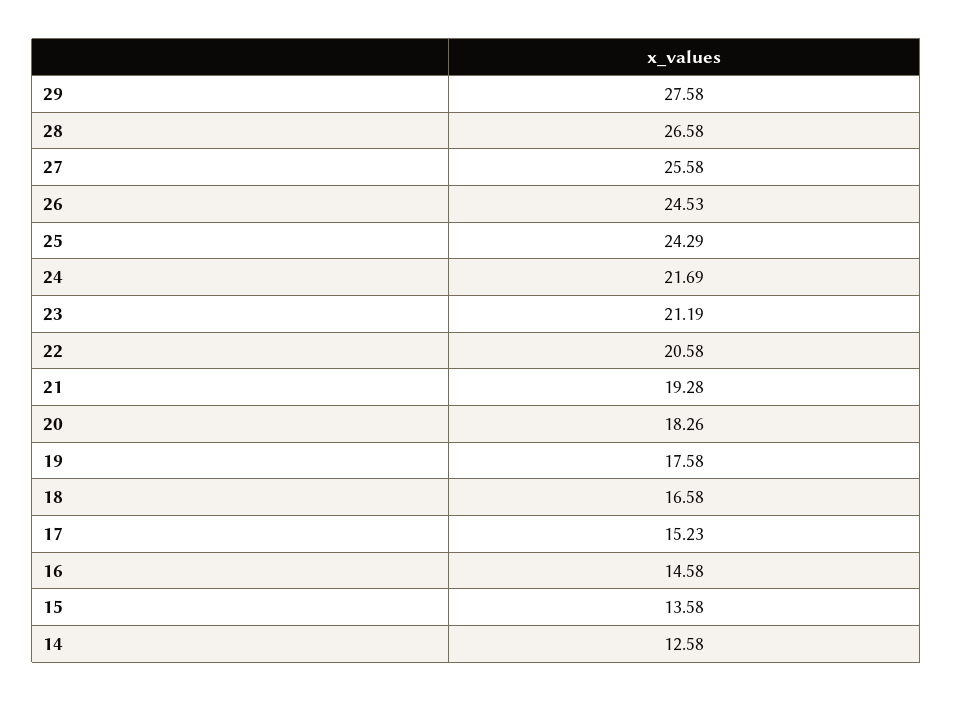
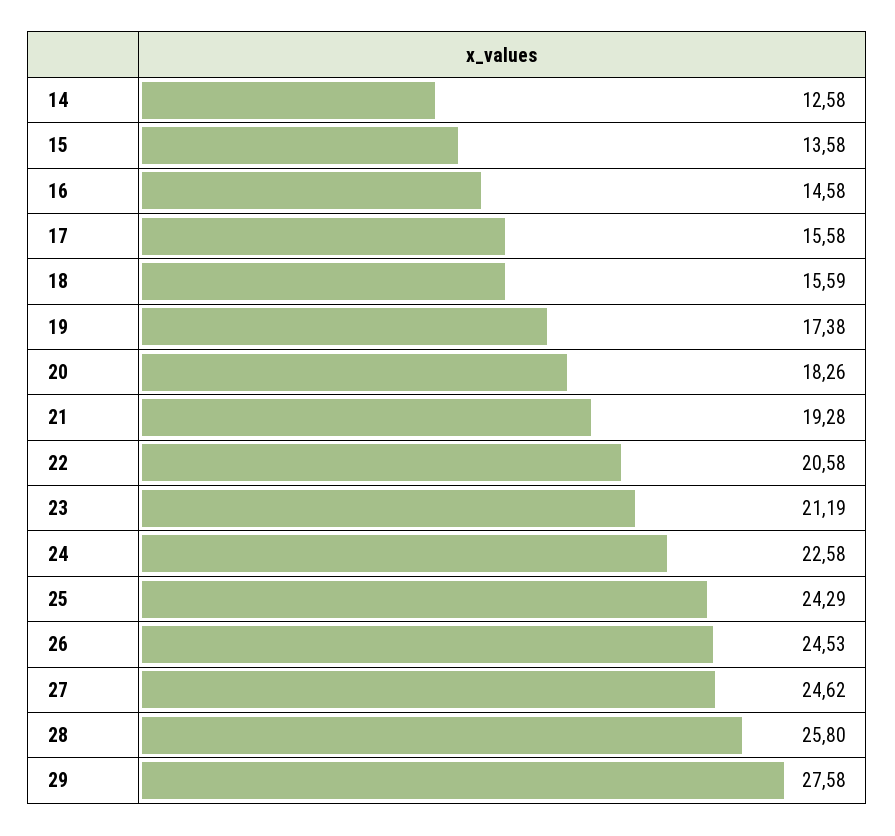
28: 26.58 -> 25.8
27: 25.58 -> 24.62
24: 21.69 -> 22.58
19: 17.58 -> 17.38
18: 16.58 -> 15.59
17: 15.23 -> 15.58

